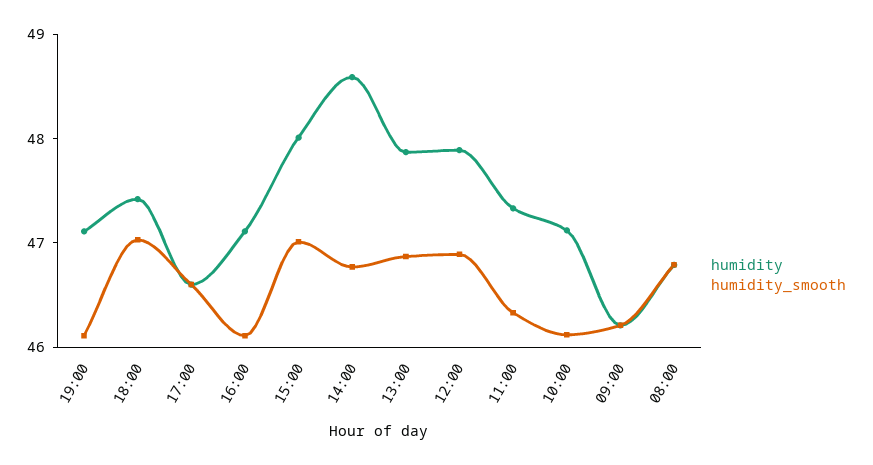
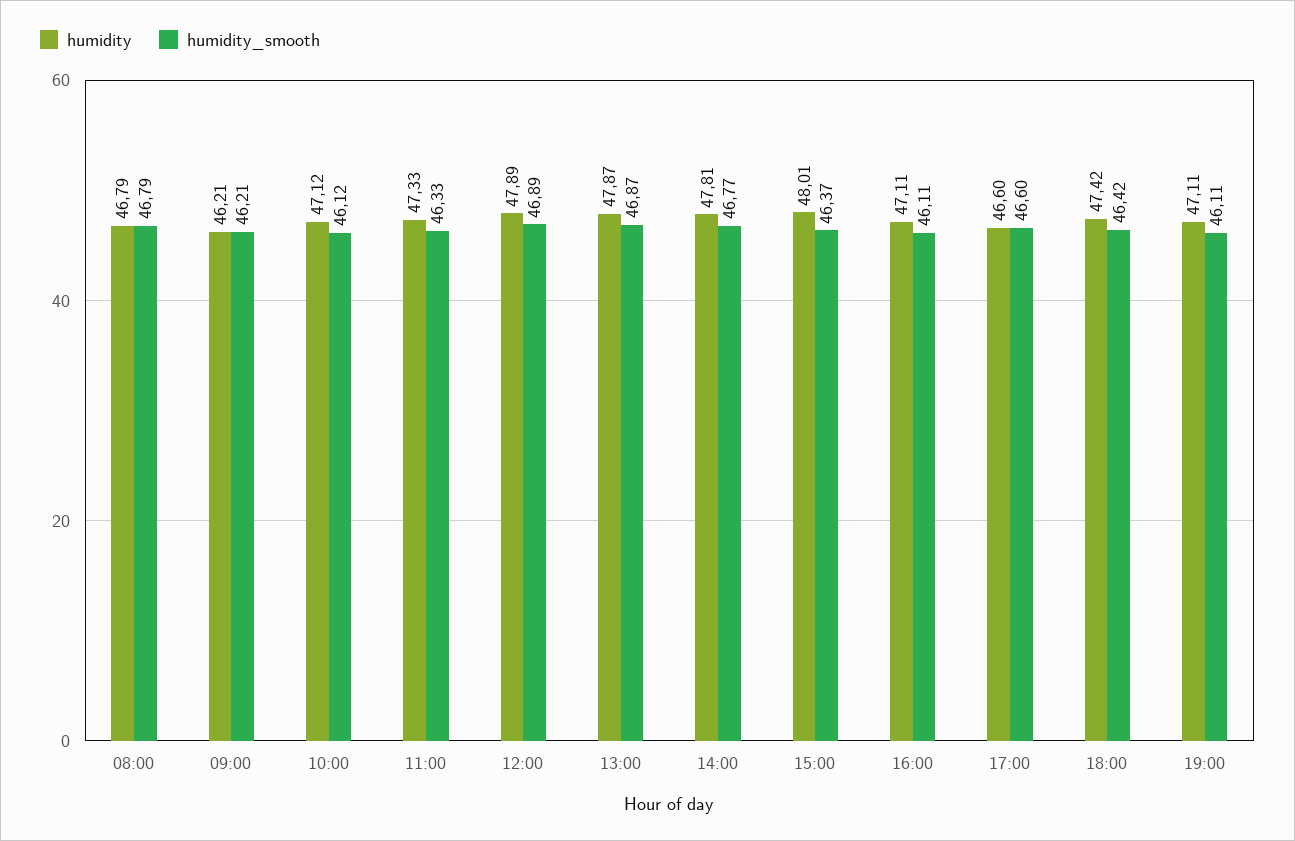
humidity_smooth, 18:00: 47 -> 46.42
humidity_smooth, 15:00: 47 -> 46.37
humidity, 14:00: 48.6 -> 47.81

